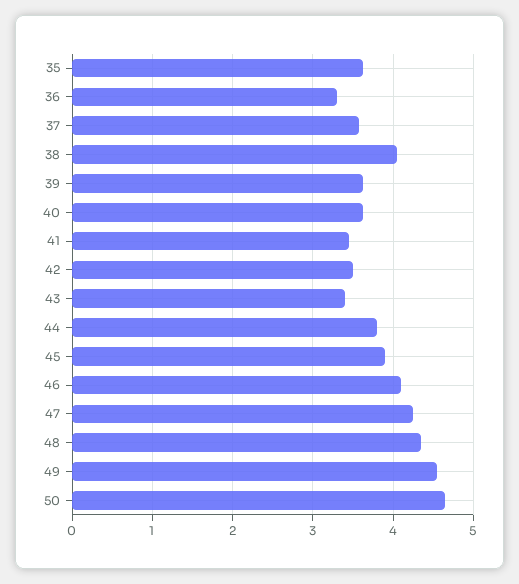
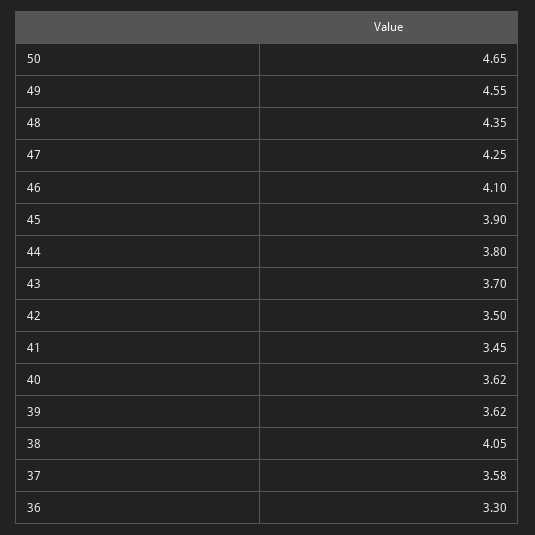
35: 3.6 -> none
43: 3.4 -> 3.7

